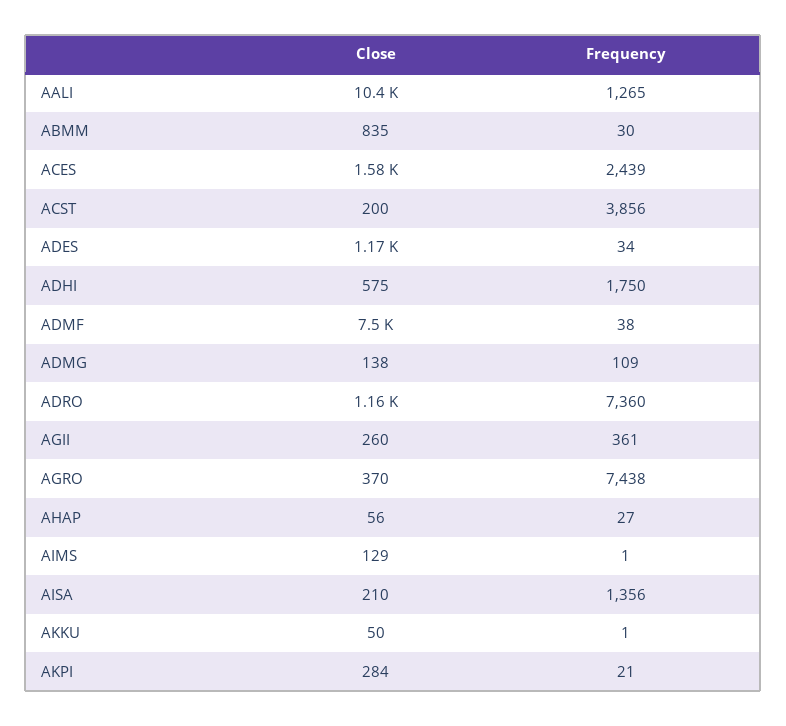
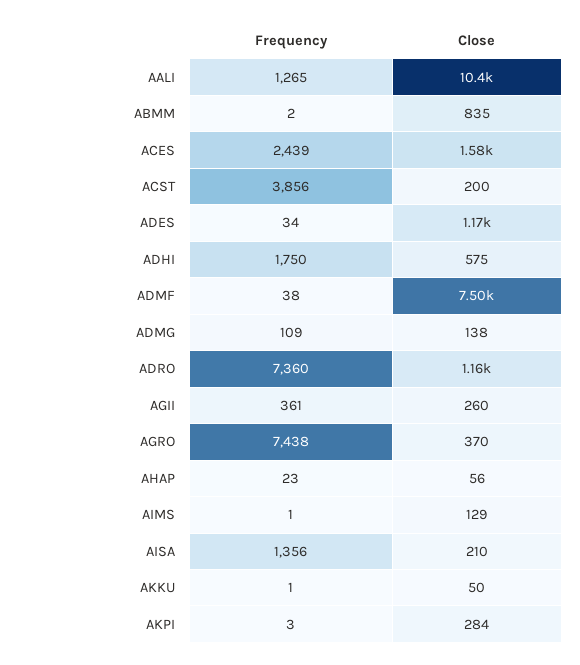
Frequency, ABMM: 30 -> 2
Frequency, AHAP: 27 -> 23
Frequency, AKPI: 21 -> 3

